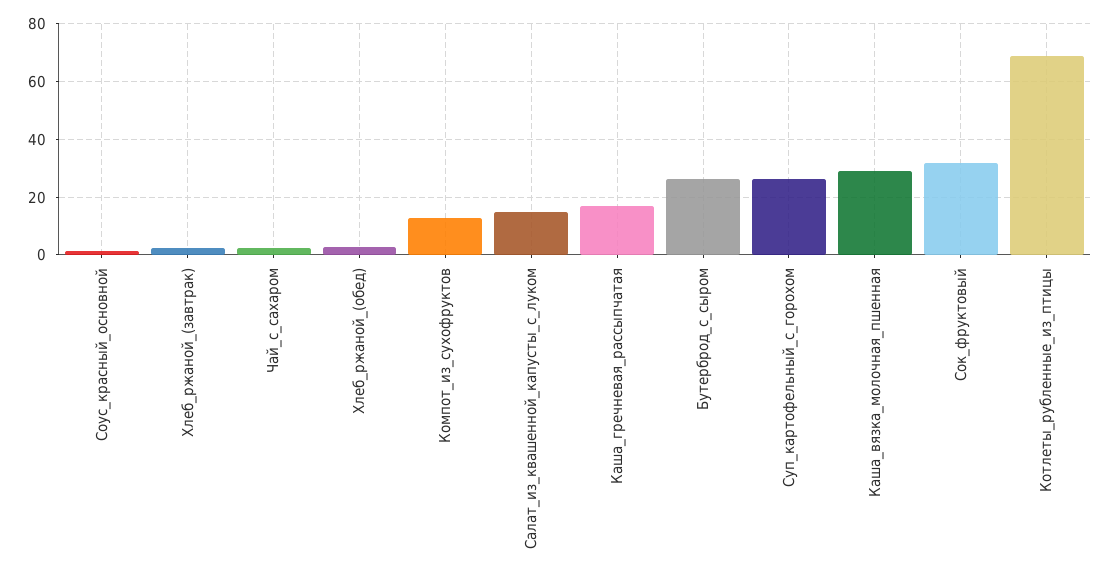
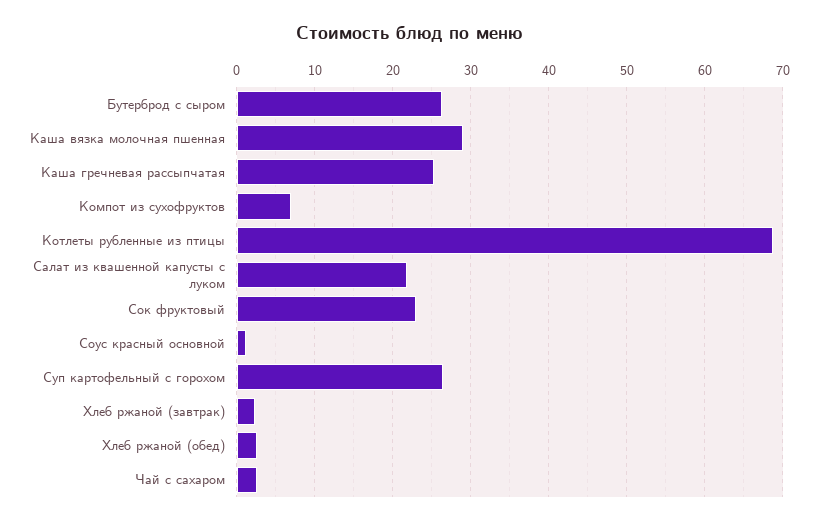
Компот_из_сухофруктов: 12.5 -> 7
Салат_из_квашенной_капусты_с_луком: 15 -> 22
Каша_гречневая_рассыпчатая: 17.5 -> 25
Сок_фруктовый: 32.5 -> 23

